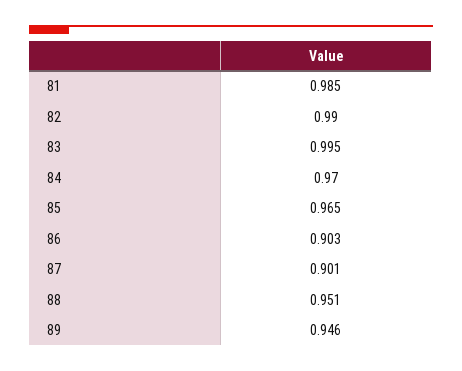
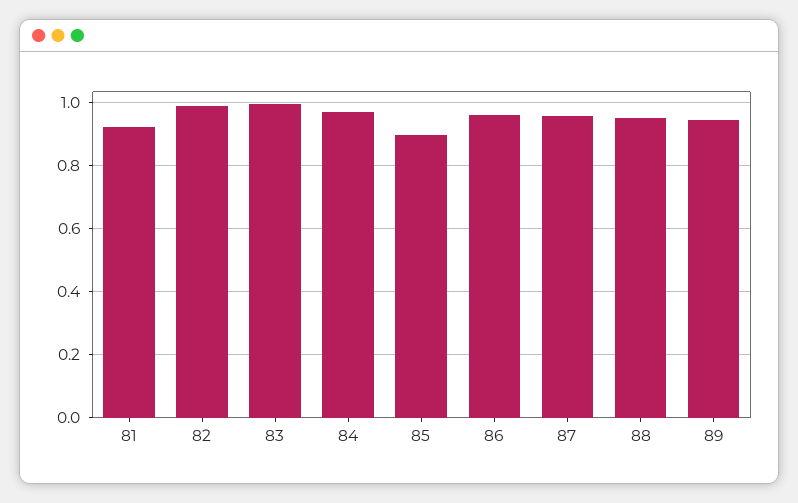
81: 0.985 -> 0.92
85: 0.965 -> 0.9
86: 0.903 -> 0.96
87: 0.901 -> 0.96

